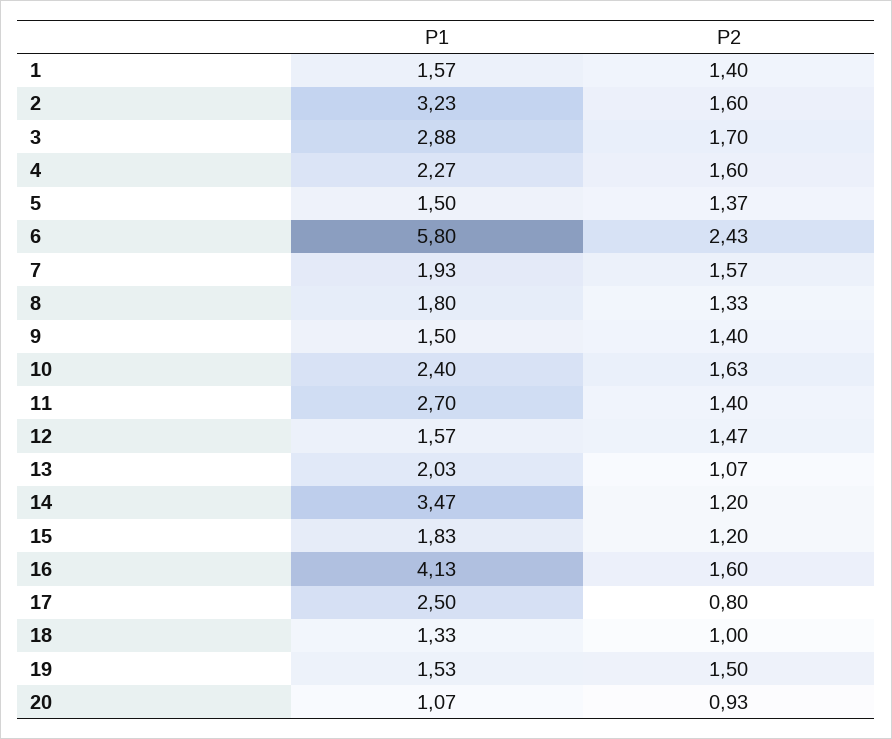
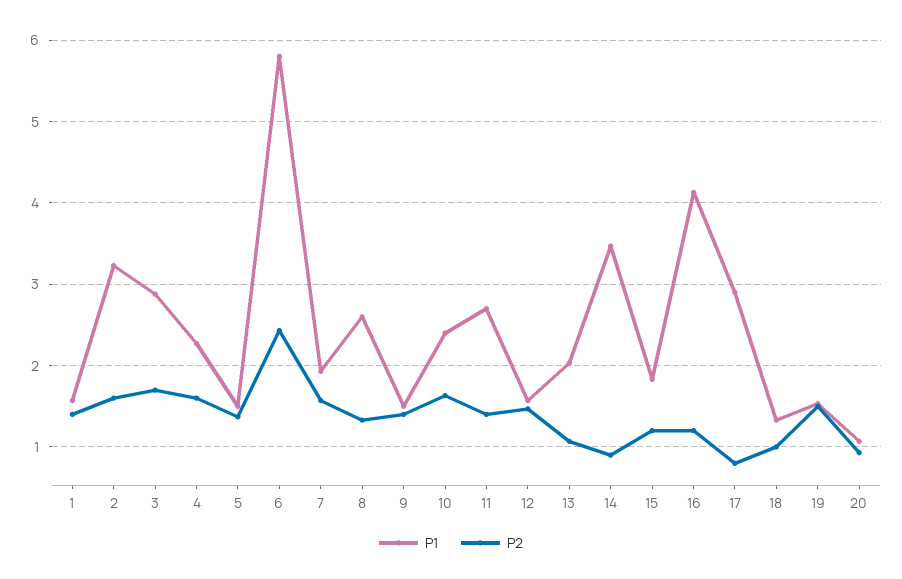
P1, 8: 1.8 -> 2.6
P2, 14: 1.2 -> 0.9
P2, 16: 1.6 -> 1.2
P1, 17: 2.5 -> 2.9

